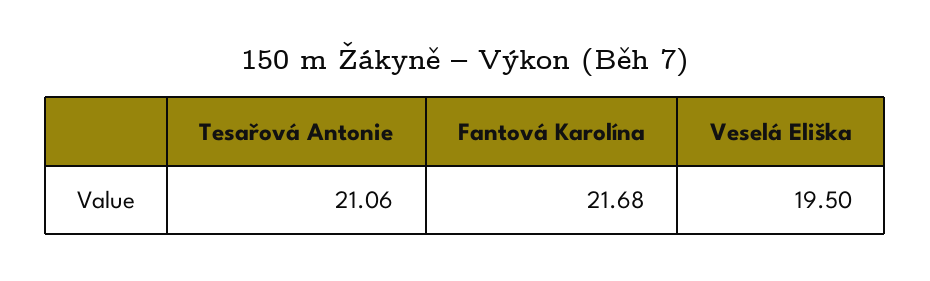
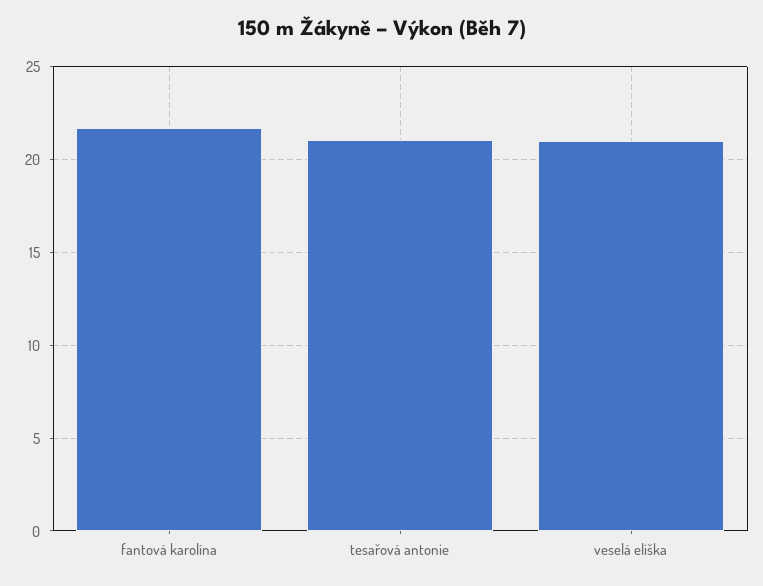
Veselá Eliška: 19.5 -> 21

